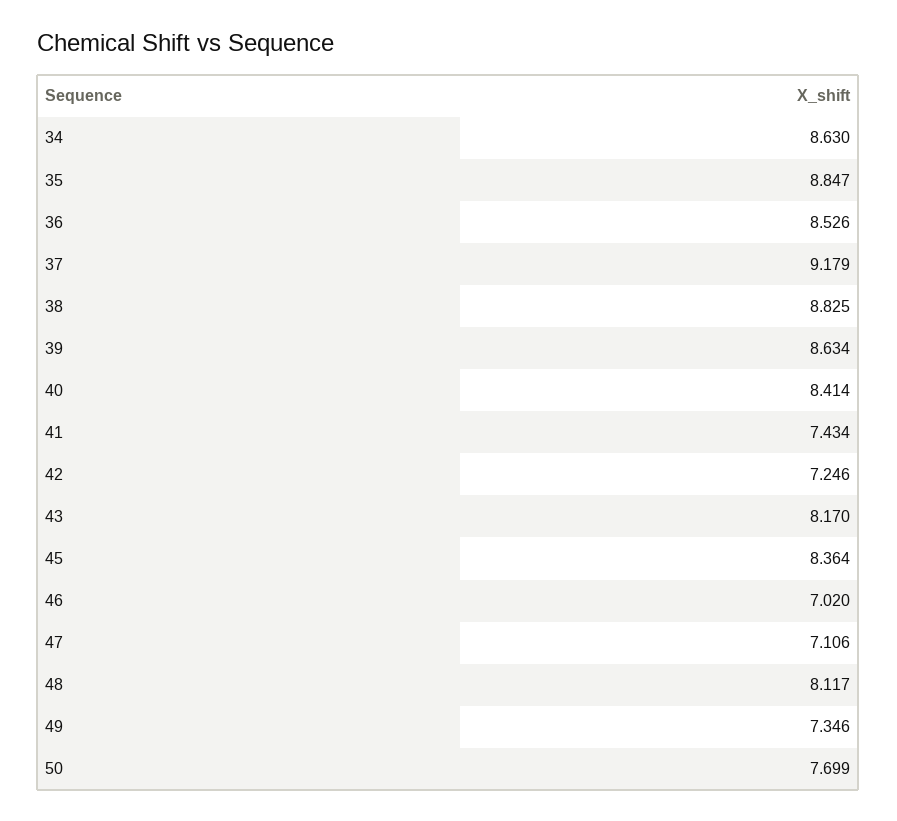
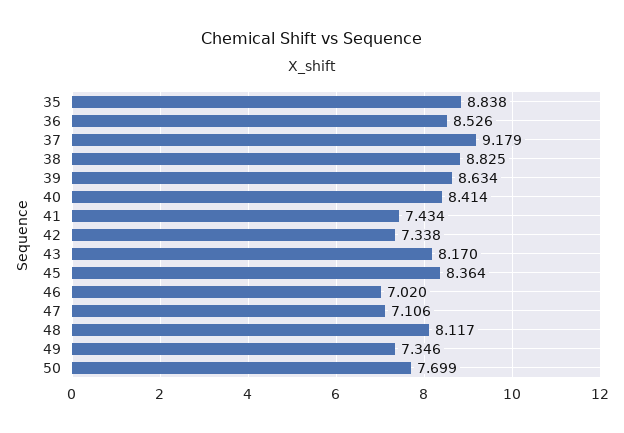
34: 8.63 -> none
35: 8.847 -> 8.838
42: 7.246 -> 7.338

